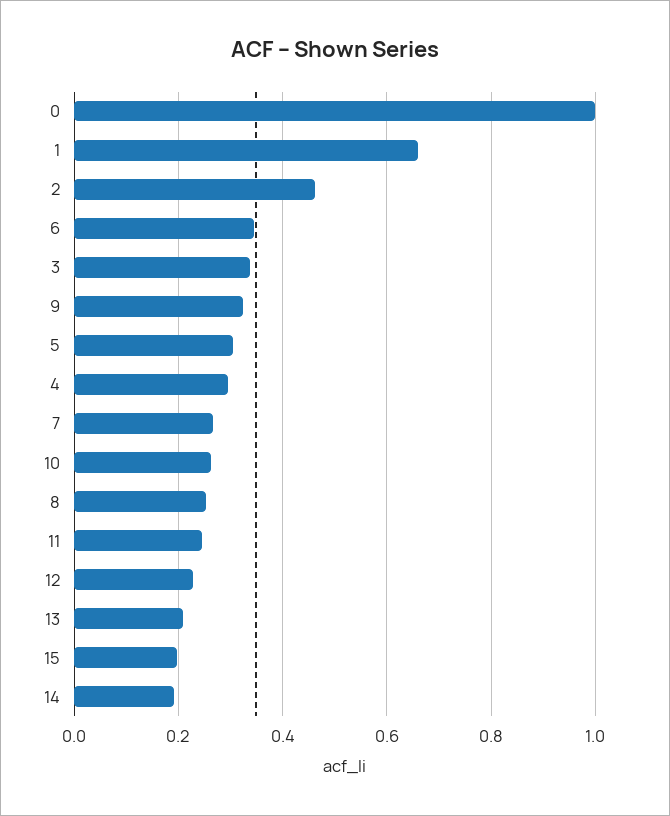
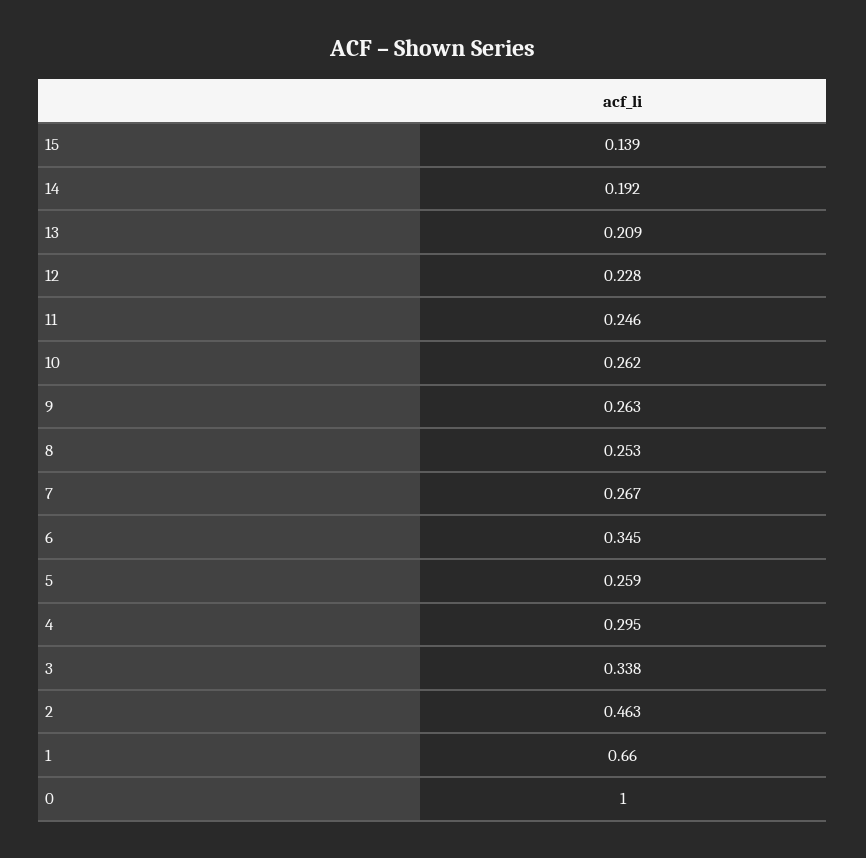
9: 0.32 -> 0.263
5: 0.3 -> 0.259
15: 0.2 -> 0.139

